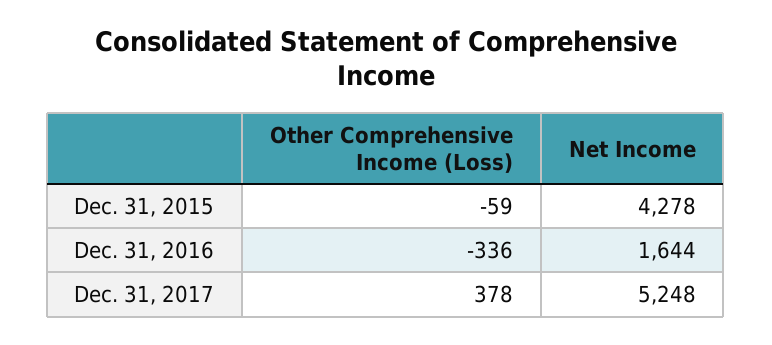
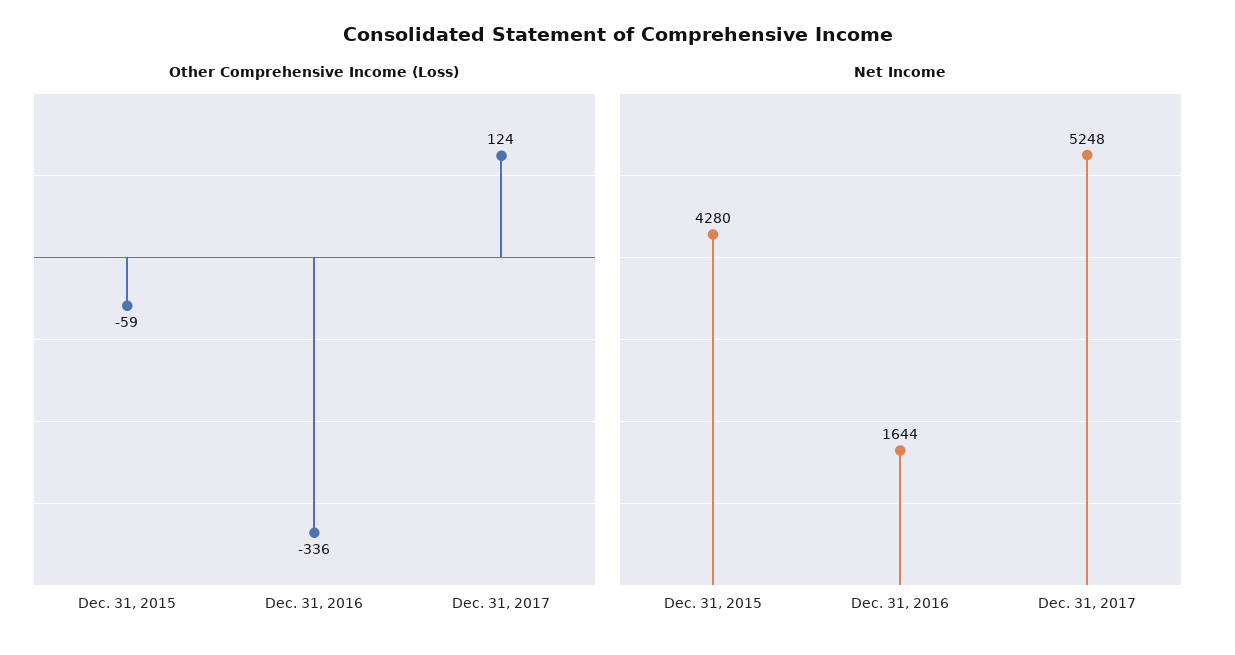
Net Income, Dec. 31, 2015: 4278 -> 4280
Other Comprehensive Income (Loss), Dec. 31, 2017: 378 -> 124

